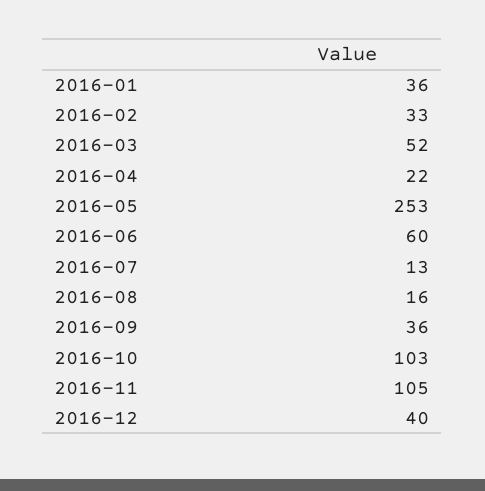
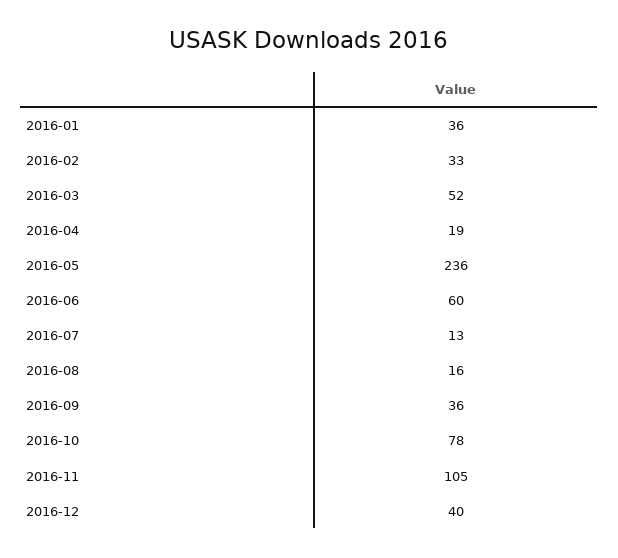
2016-04: 22 -> 19
2016-05: 253 -> 236
2016-10: 103 -> 78

